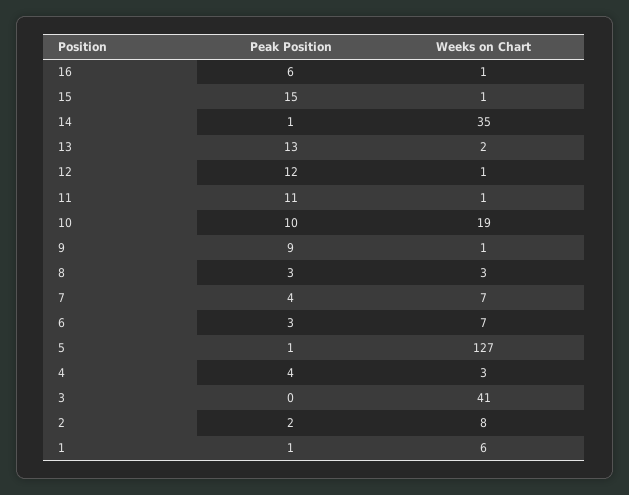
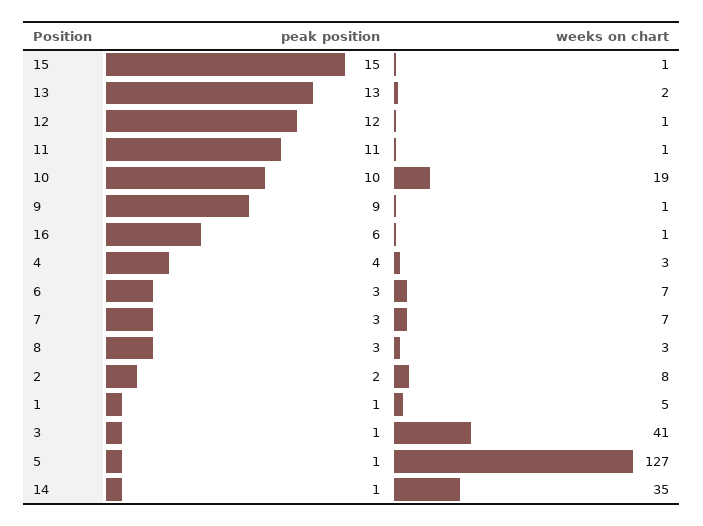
Peak Position, 7: 4 -> 3
Peak Position, 3: 0 -> 1
Weeks on Chart, 1: 6 -> 5

